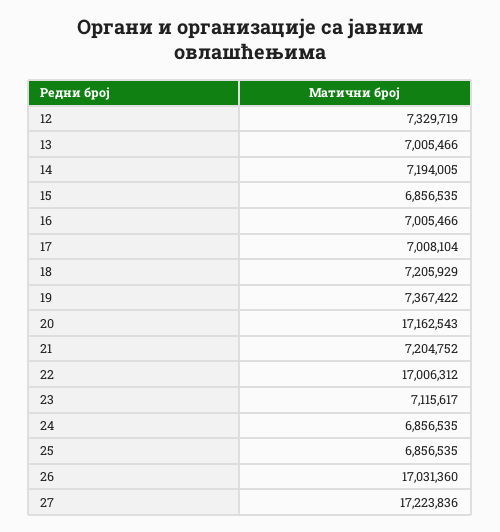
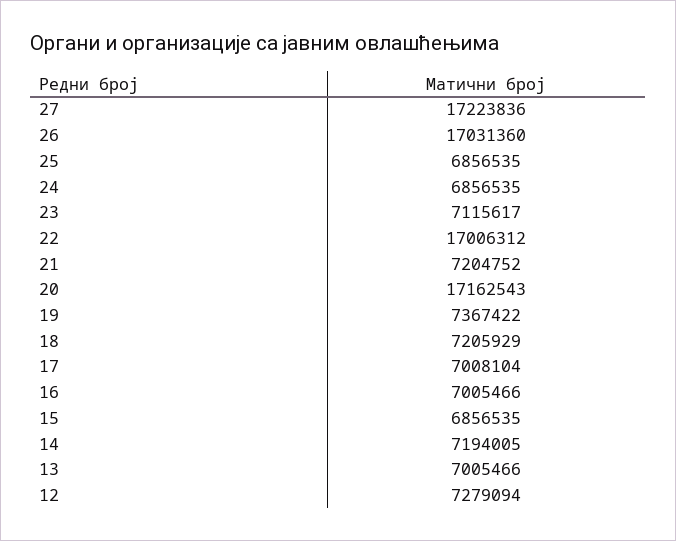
12: 7329719 -> 7279094

